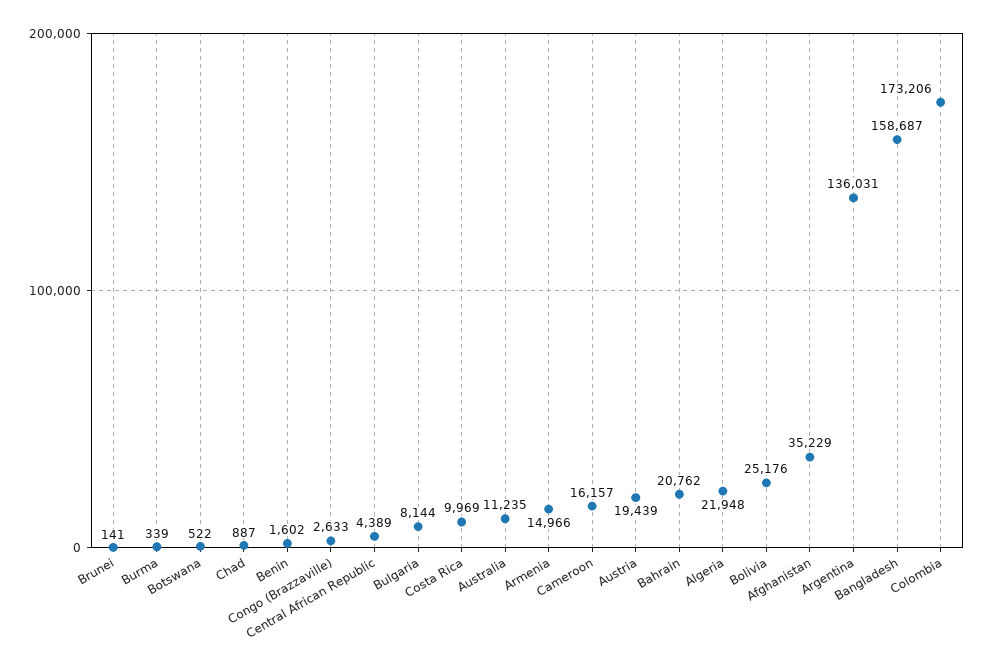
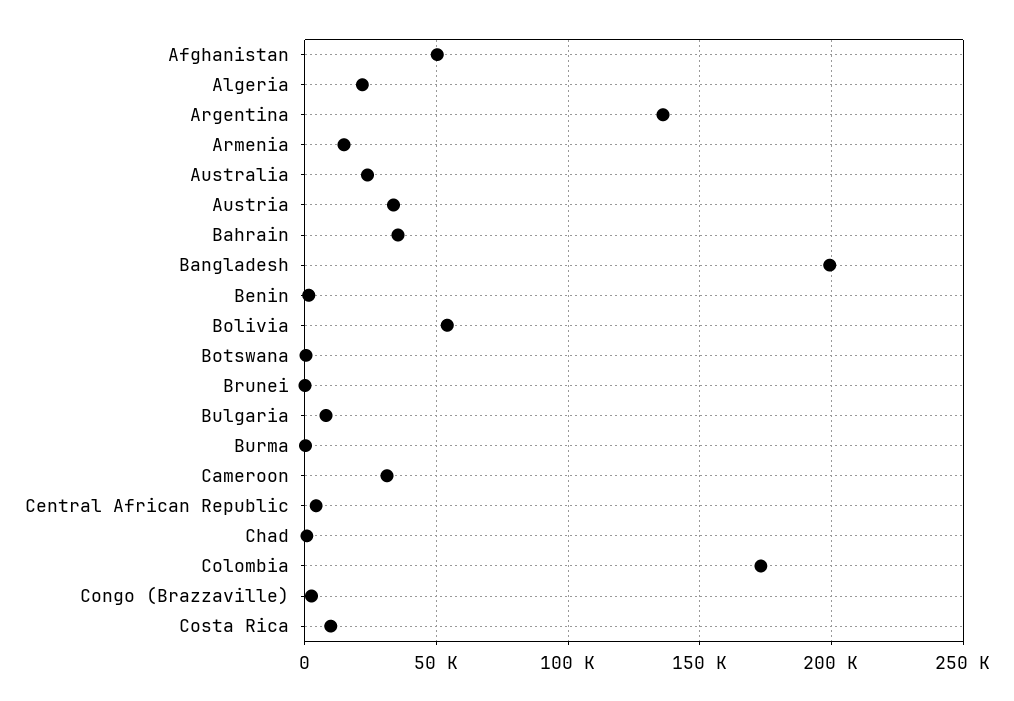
Australia: 11235 -> 25000
Cameroon: 16157 -> 30000
Austria: 19439 -> 35000
Bahrain: 20762 -> 35000
Bolivia: 25176 -> 55000
Afghanistan: 35229 -> 50000
Bangladesh: 158687 -> 200000

